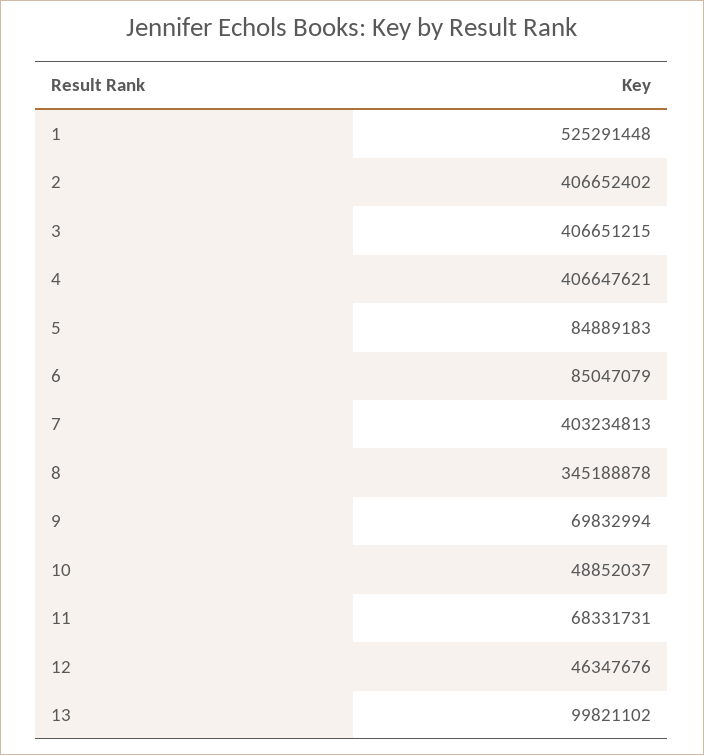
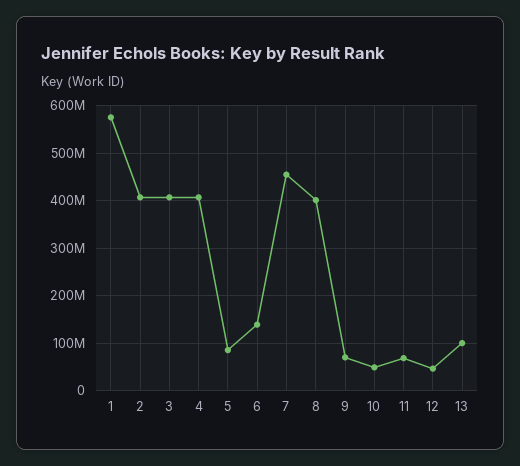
1: 525291448 -> 580000000
6: 85047079 -> 140000000
7: 403234813 -> 460000000
8: 345188878 -> 400000000

